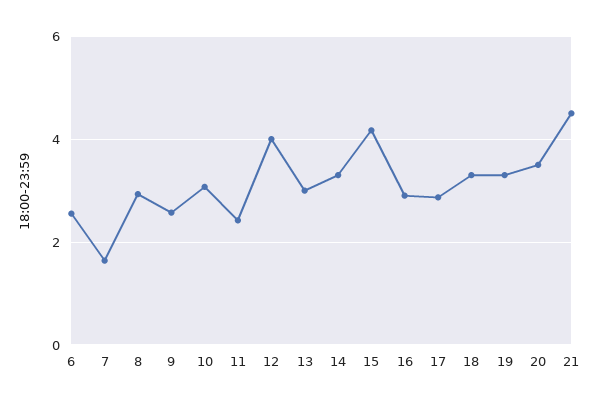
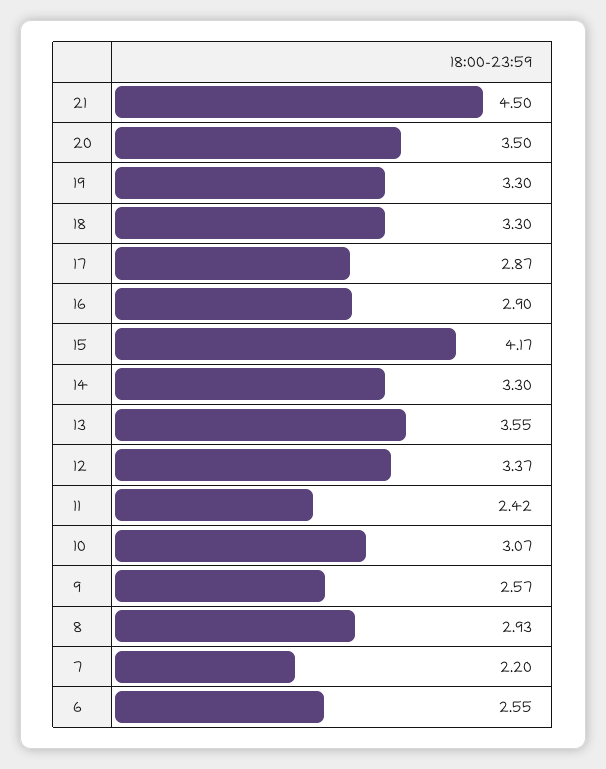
7: 1.6 -> 2.2
12: 4 -> 3.37
13: 3 -> 3.55

